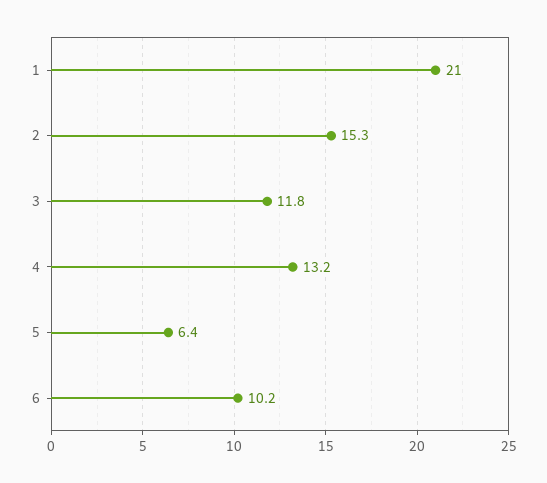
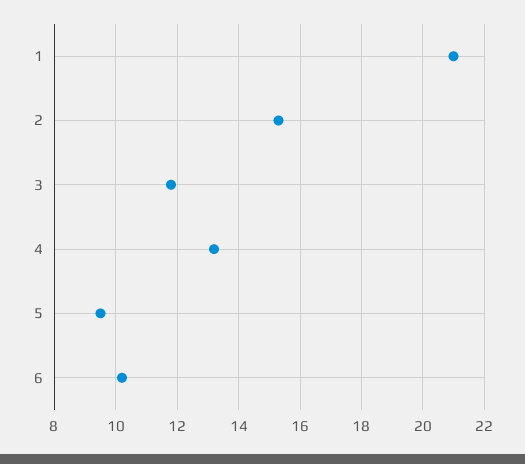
5: 6.4 -> 9.5

